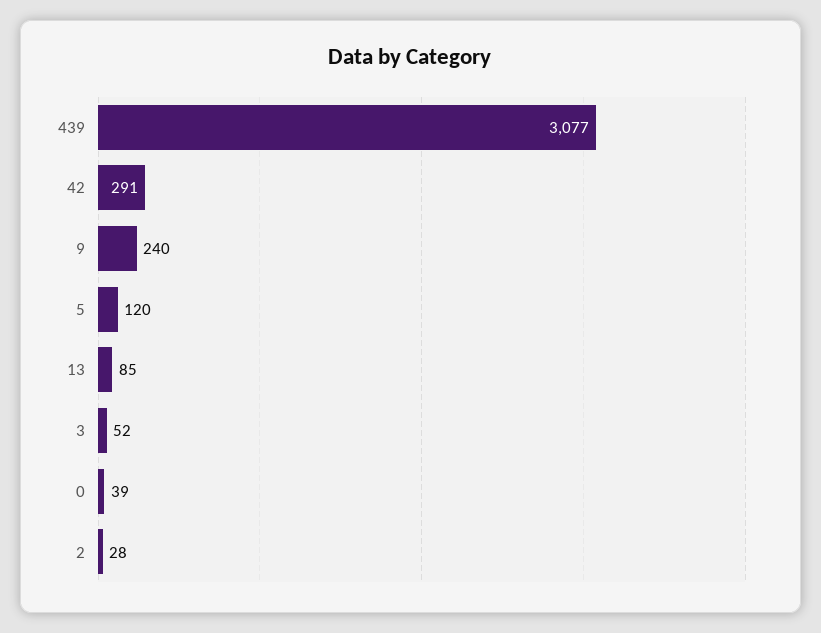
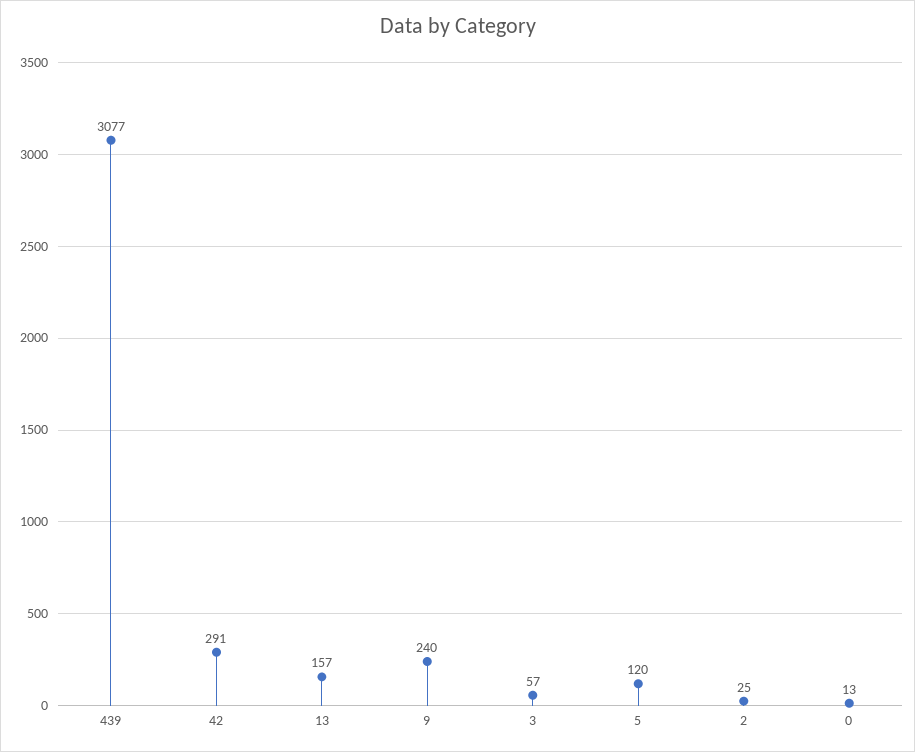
13: 85 -> 157
3: 52 -> 57
0: 39 -> 13
2: 28 -> 25

